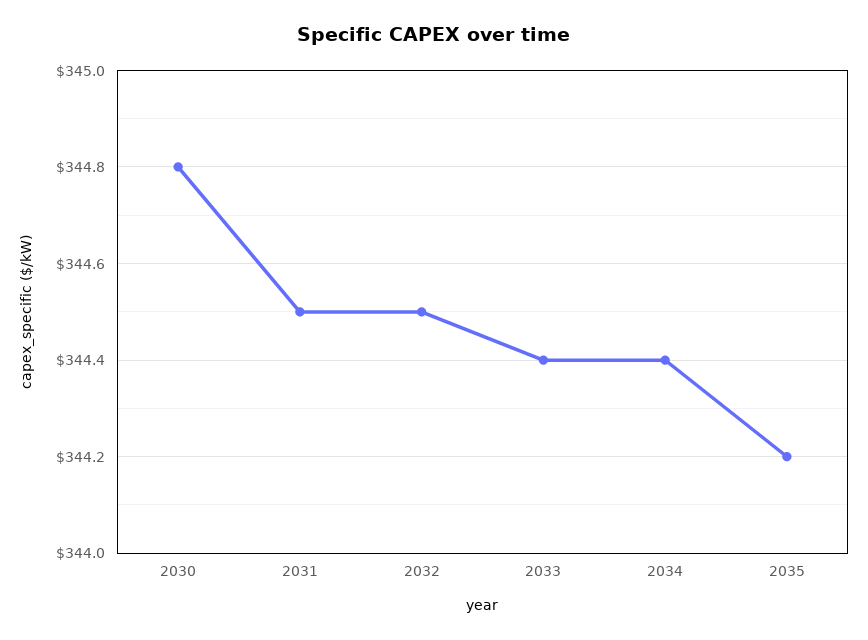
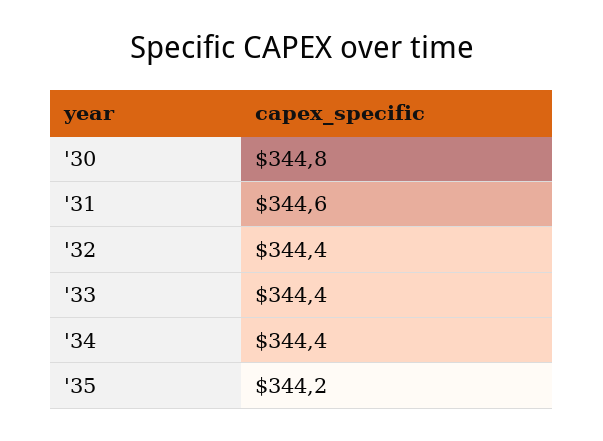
2031: 344.5 -> 344.6
2032: 344.5 -> 344.4

